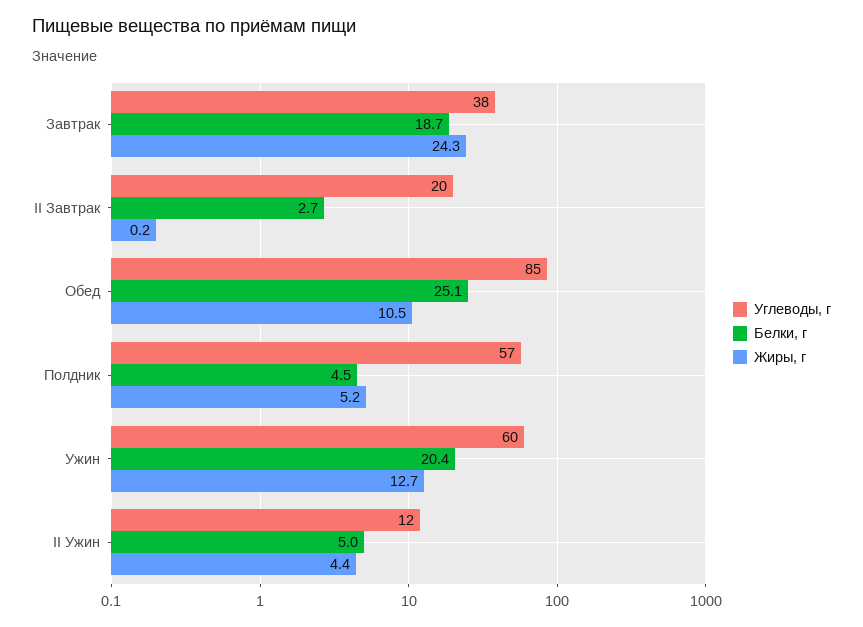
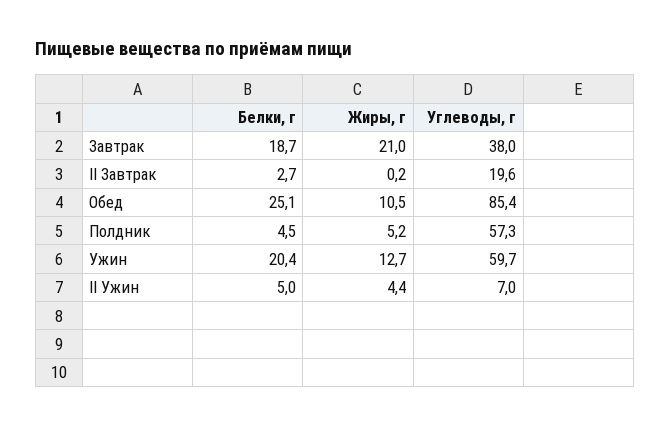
Жиры, г, Завтрак: 24.3 -> 21
Углеводы, г, II Ужин: 12 -> 7

